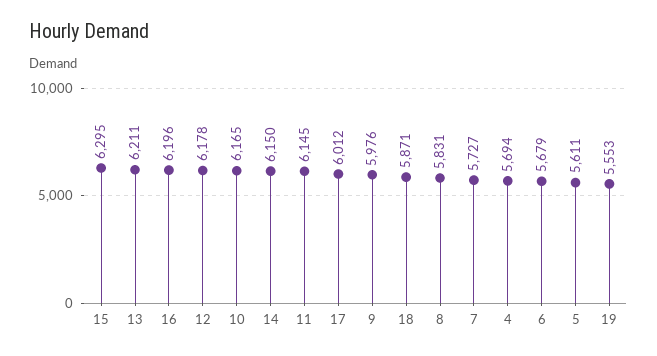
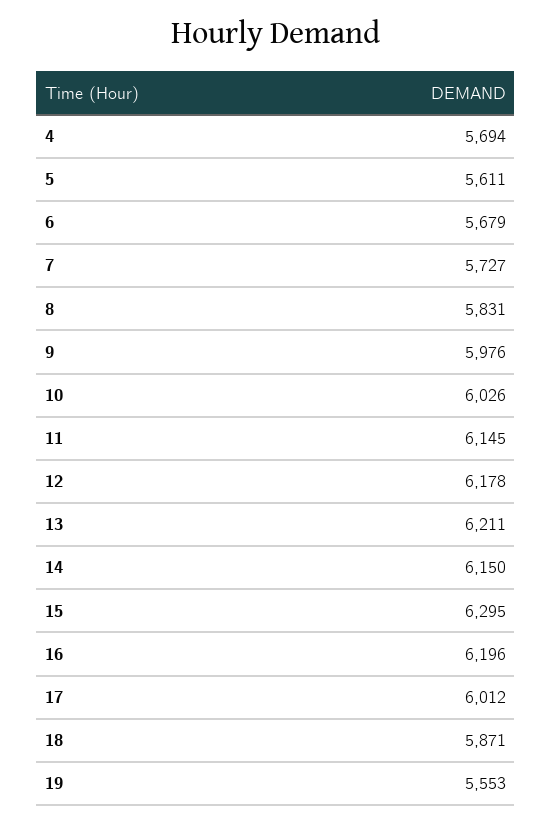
10: 6165 -> 6026

